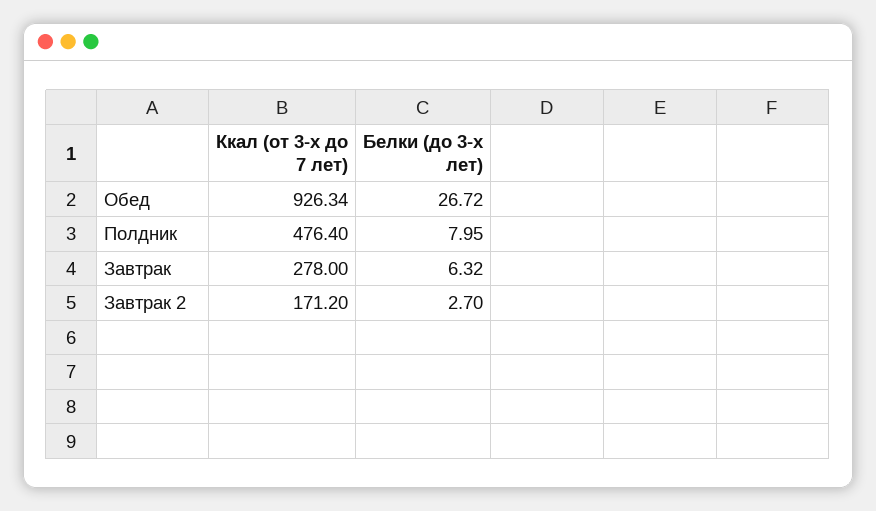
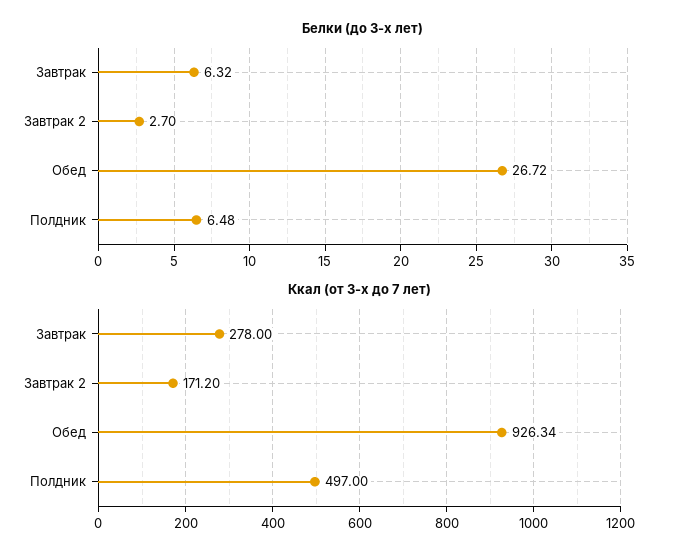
Ккал (от 3-х до 7 лет), Полдник: 476.4 -> 497
Белки (до 3-х лет), Полдник: 7.95 -> 6.48

